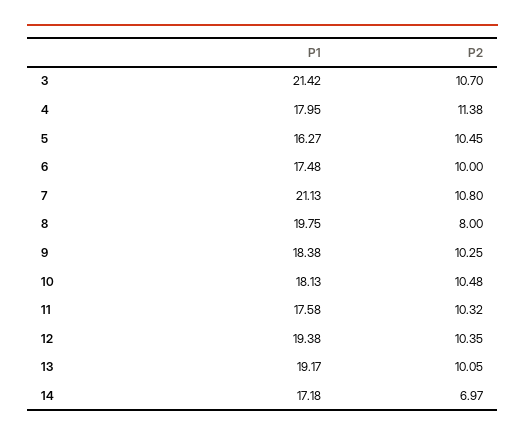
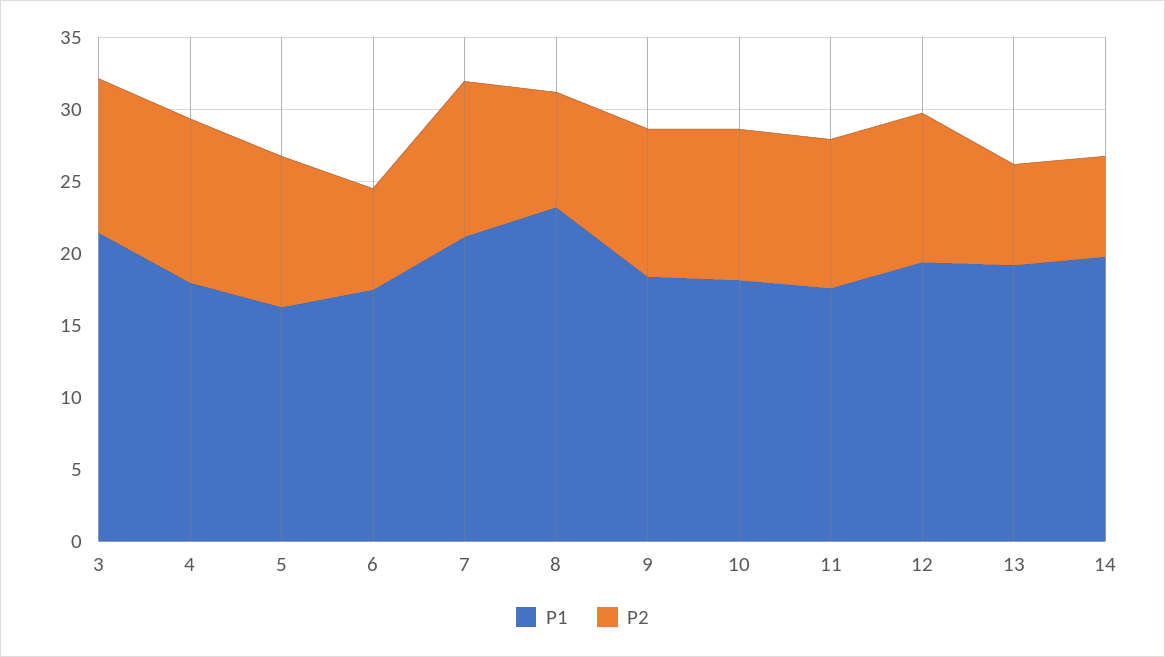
P2, 6: 10 -> 7
P1, 8: 19.75 -> 23
P2, 13: 10.05 -> 7
P1, 14: 17.18 -> 20

